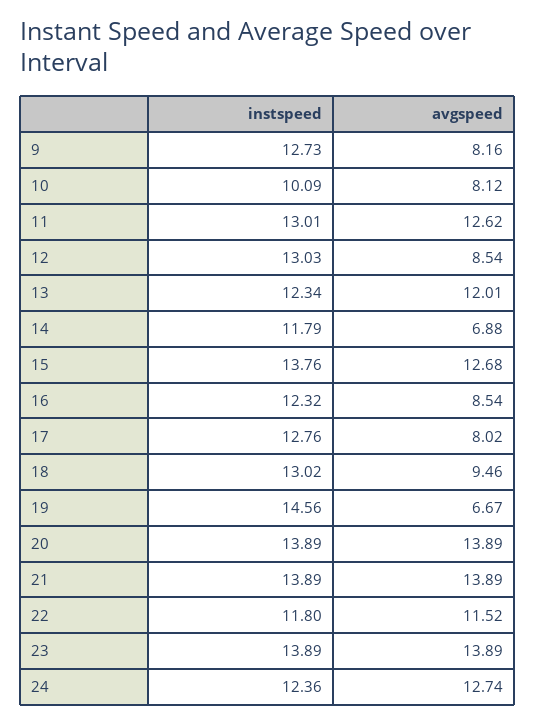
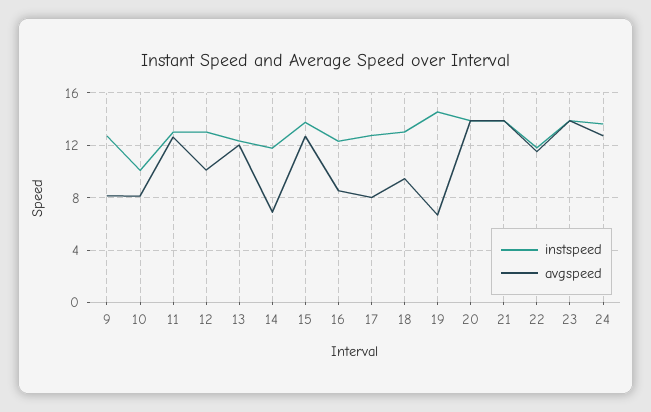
avgspeed, 12: 8.54 -> 10
instspeed, 24: 12.36 -> 13.5

